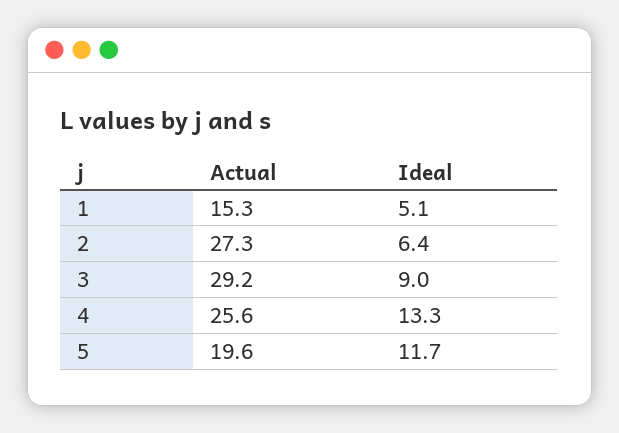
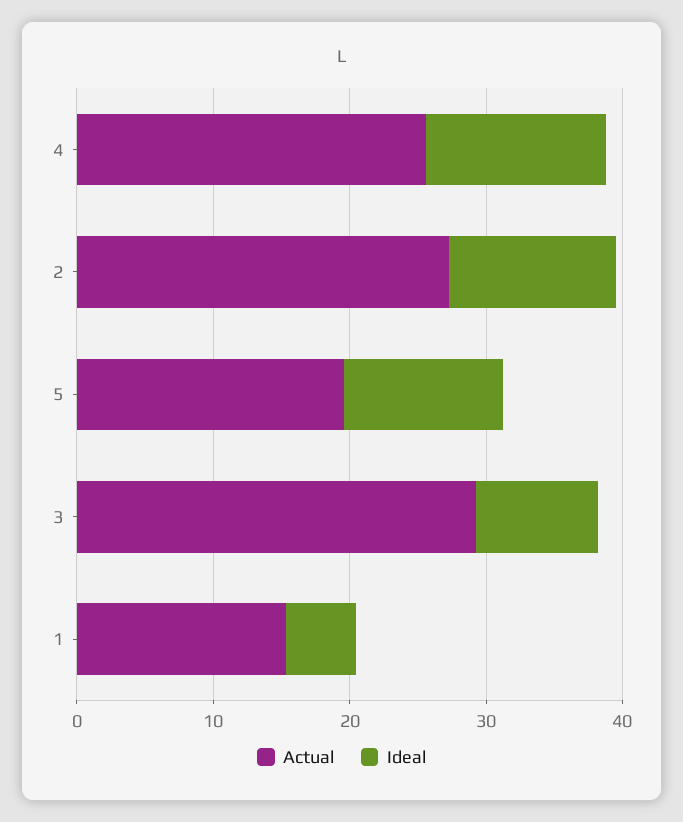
Ideal, 2: 6.4 -> 12

